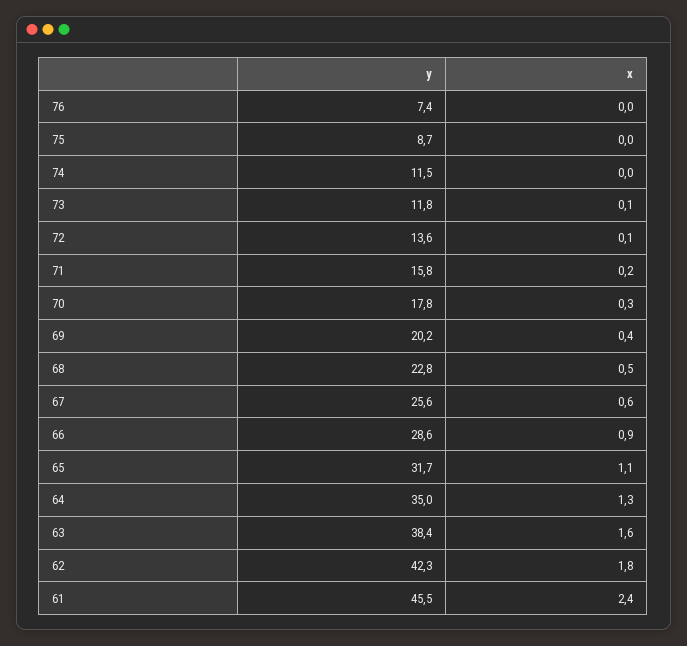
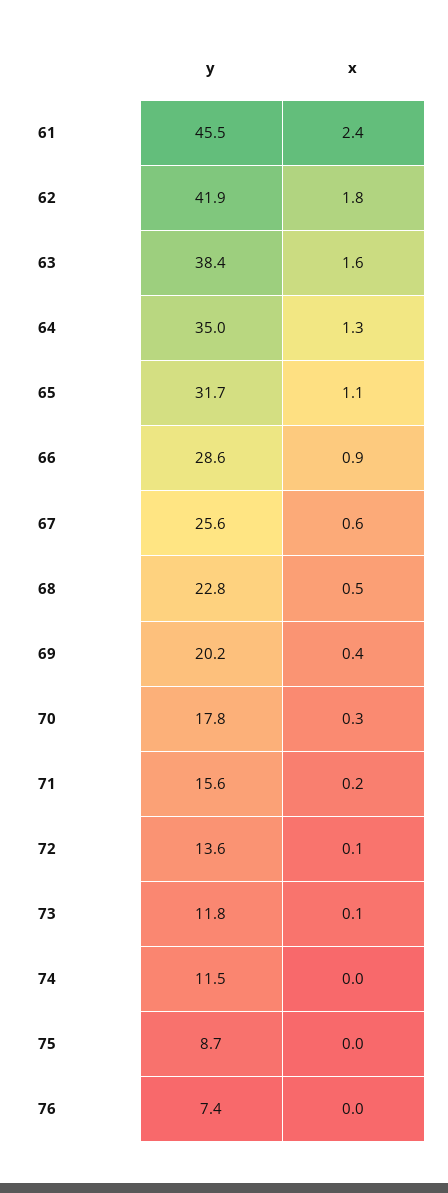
y, 71: 15.8 -> 15.6
y, 62: 42.3 -> 41.9

